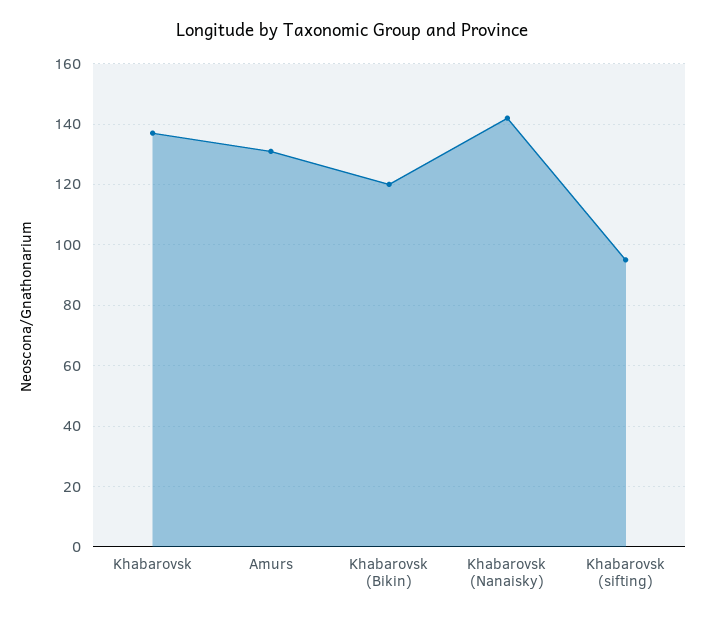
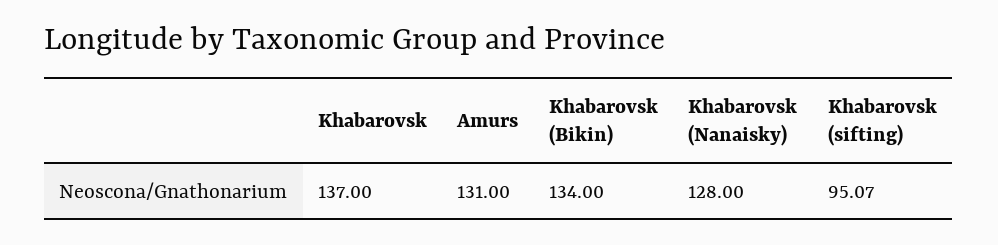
Khabarovsk (Bikin): 120 -> 134
Khabarovsk (Nanaisky): 142 -> 128

